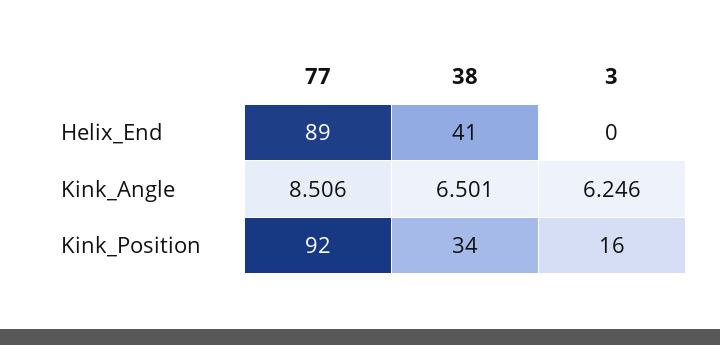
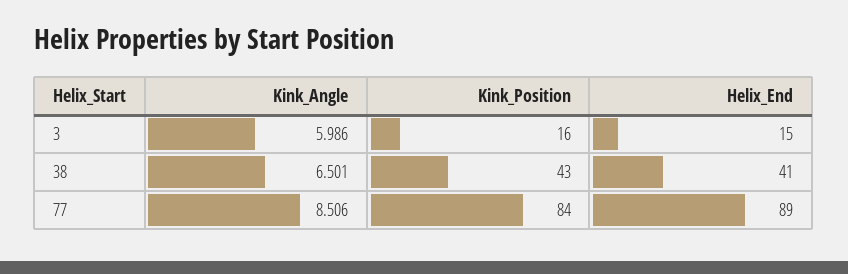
3, Helix_End: 0 -> 15
3, Kink_Angle: 6.246 -> 5.986
77, Kink_Position: 92 -> 84
38, Kink_Position: 34 -> 43

